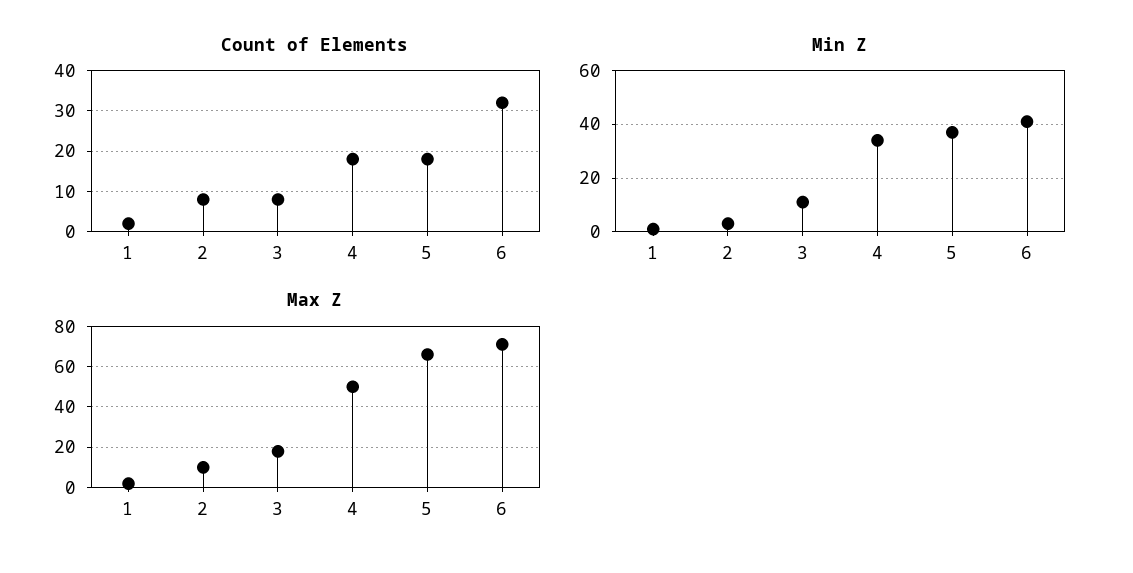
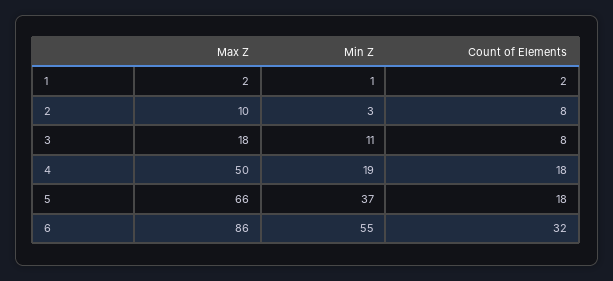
Min Z, 4: 35 -> 19
Min Z, 6: 40 -> 55
Max Z, 6: 70 -> 86

